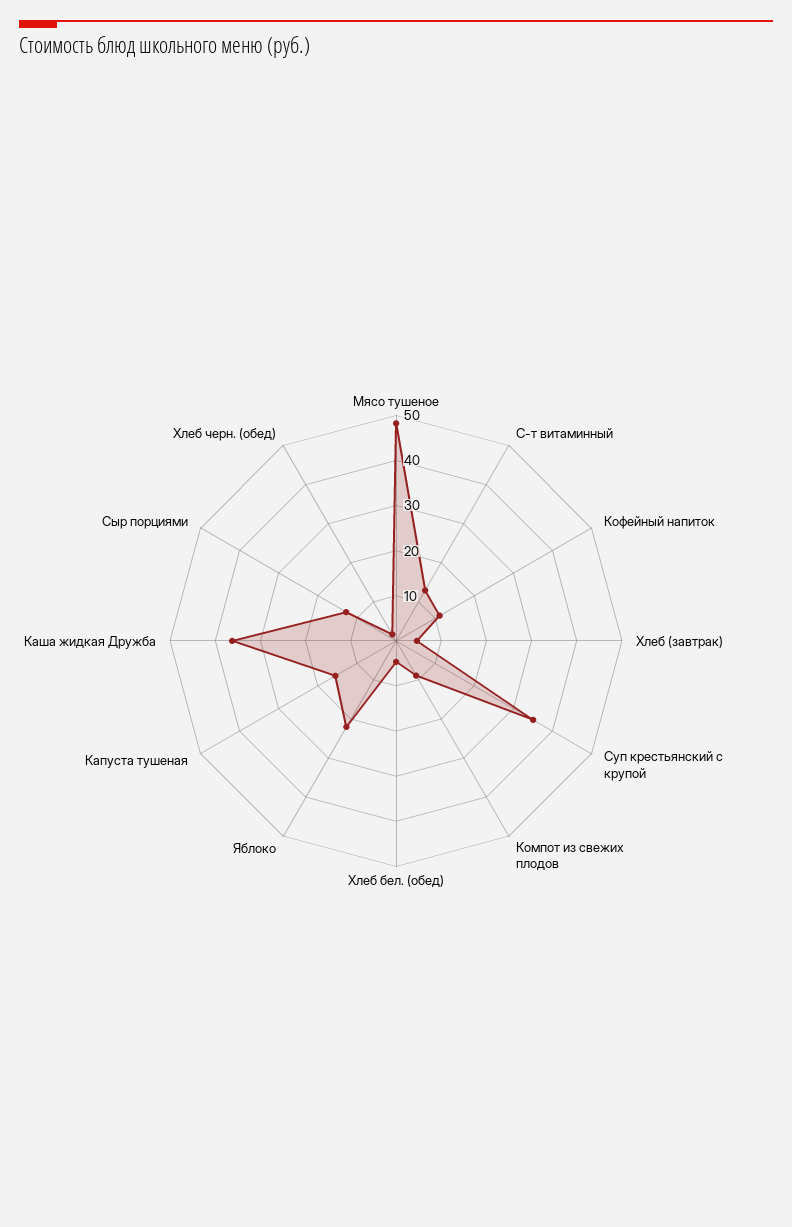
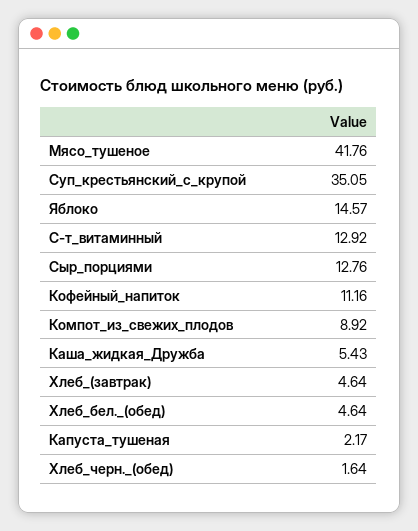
Мясо тушеное: 48 -> 41.76
Яблоко: 22 -> 14.57
Капуста тушеная: 16 -> 2.17
Каша жидкая Дружба: 36 -> 5.43

